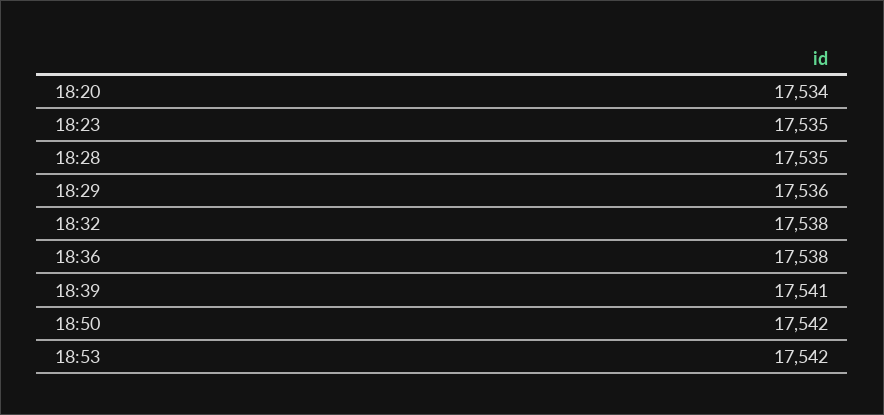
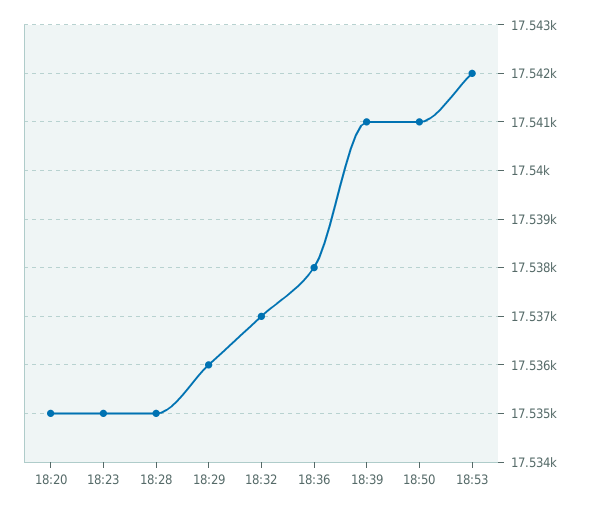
18:20: 17534 -> 17535
18:32: 17538 -> 17537
18:50: 17542 -> 17541

